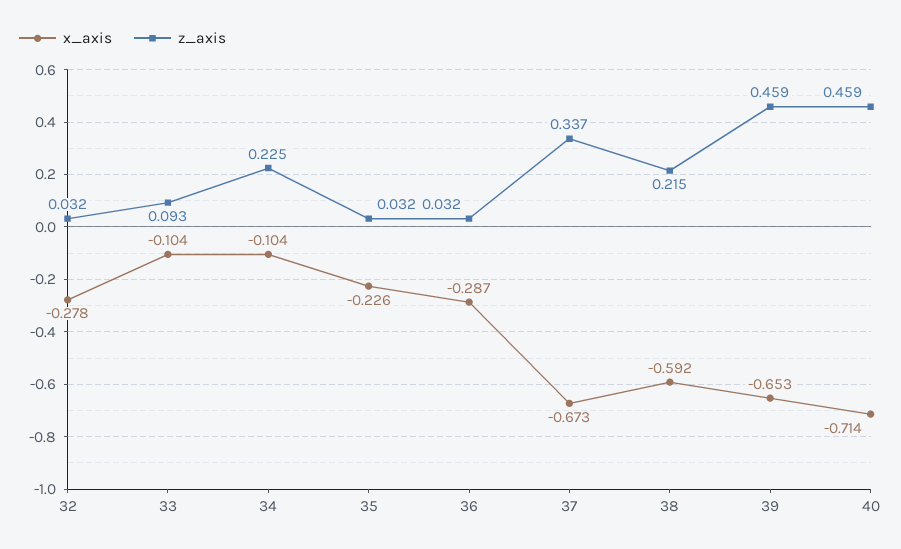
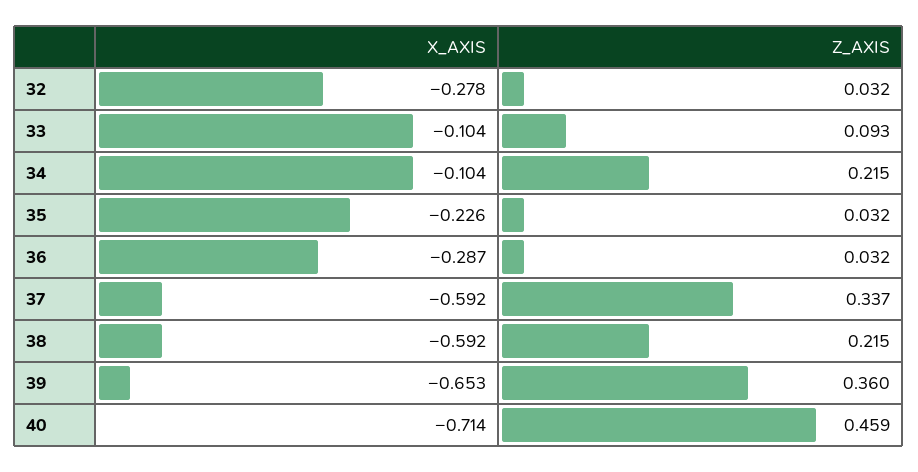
z_axis, 34: 0.225 -> 0.215
x_axis, 37: -0.673 -> -0.592
z_axis, 39: 0.459 -> 0.36

